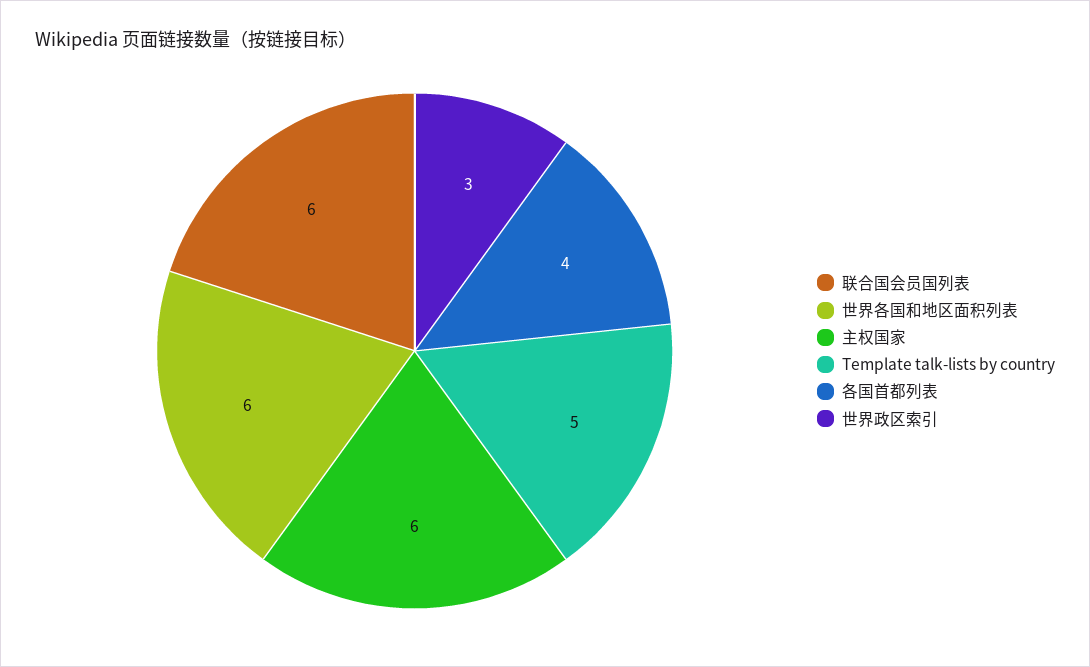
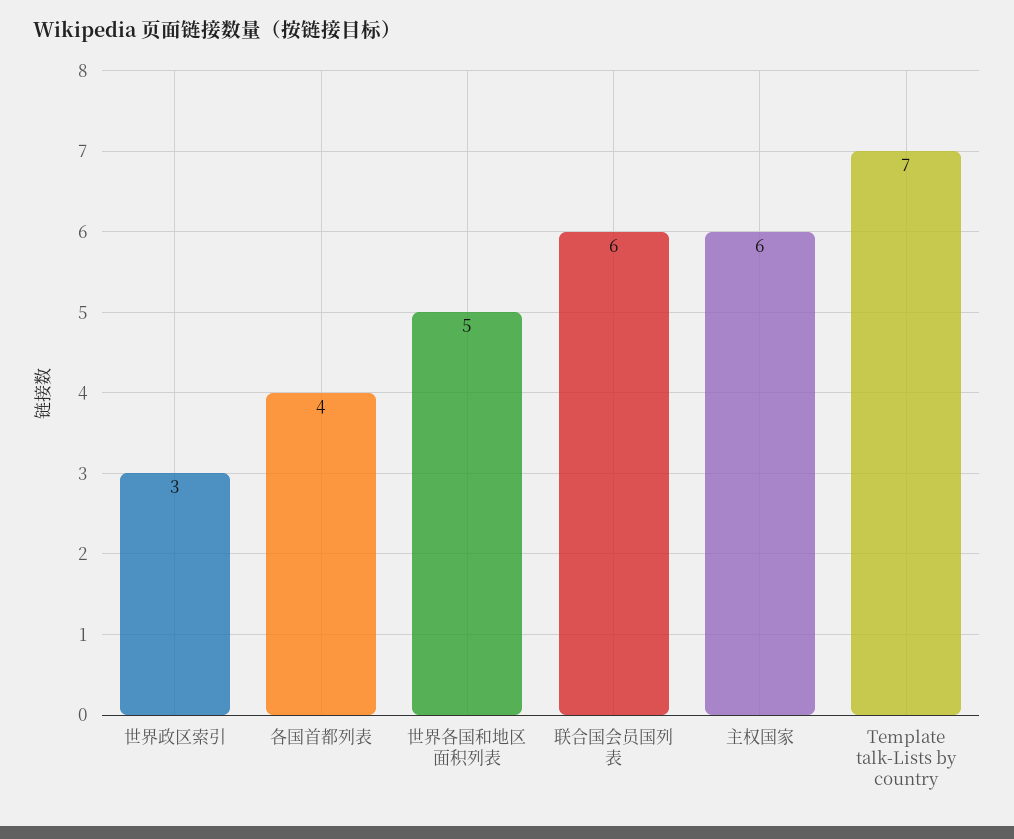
世界各国和地区面积列表: 6 -> 5
Template talk-lists by country: 5 -> 7

